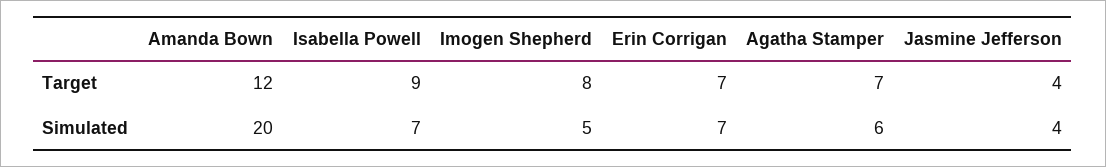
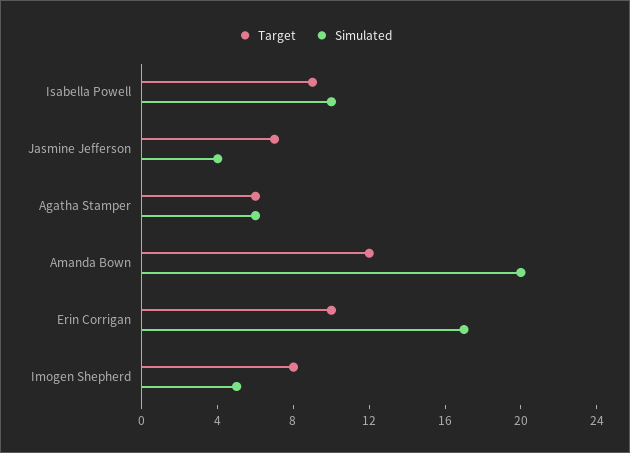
Target, Erin Corrigan: 7 -> 10
Target, Agatha Stamper: 7 -> 6
Target, Jasmine Jefferson: 4 -> 7
Simulated, Isabella Powell: 7 -> 10
Simulated, Erin Corrigan: 7 -> 17

